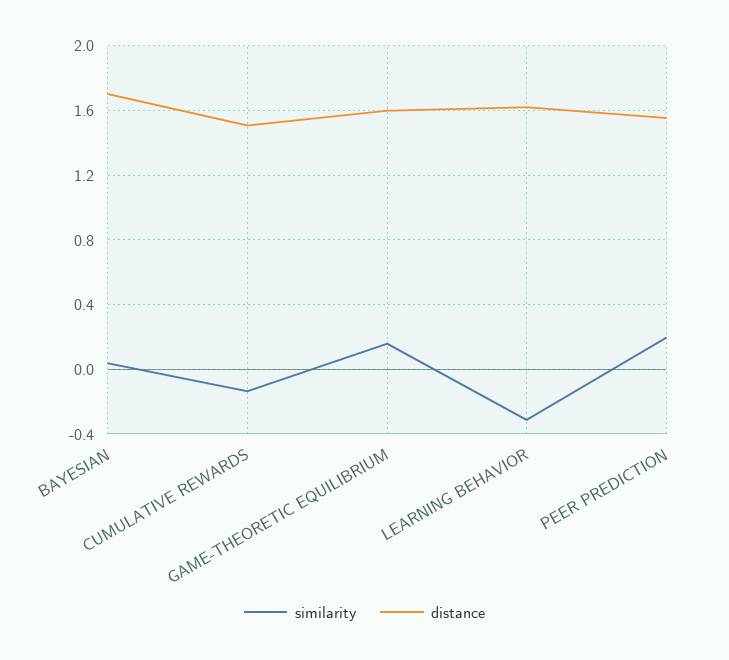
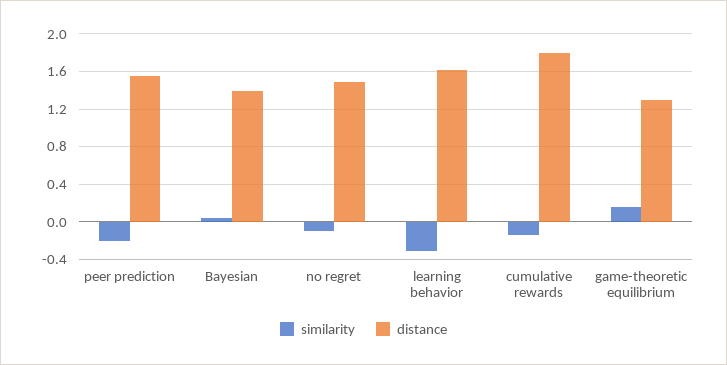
distance, BAYESIAN: 1.7 -> 1.4
distance, CUMULATIVE REWARDS: 1.5 -> 1.8
distance, GAME-THEORETIC EQUILIBRIUM: 1.6 -> 1.3
similarity, PEER PREDICTION: 0.2 -> -0.2
similarity, no regret: none -> -0.1
distance, no regret: none -> 1.5

